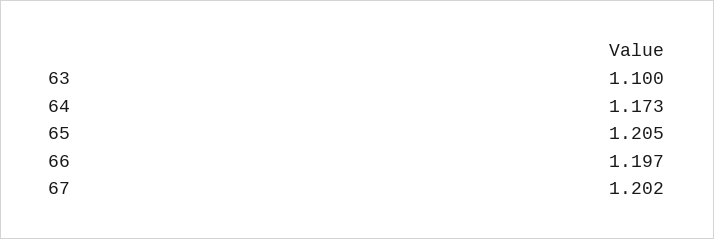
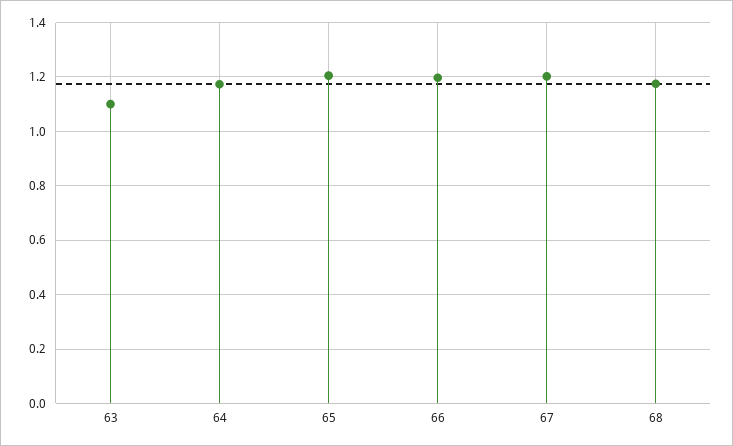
68: none -> 1.175

